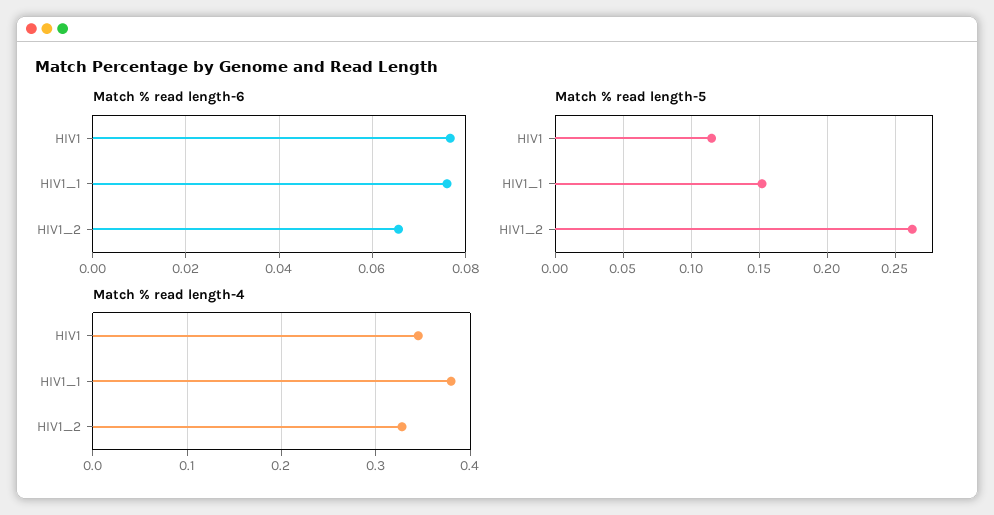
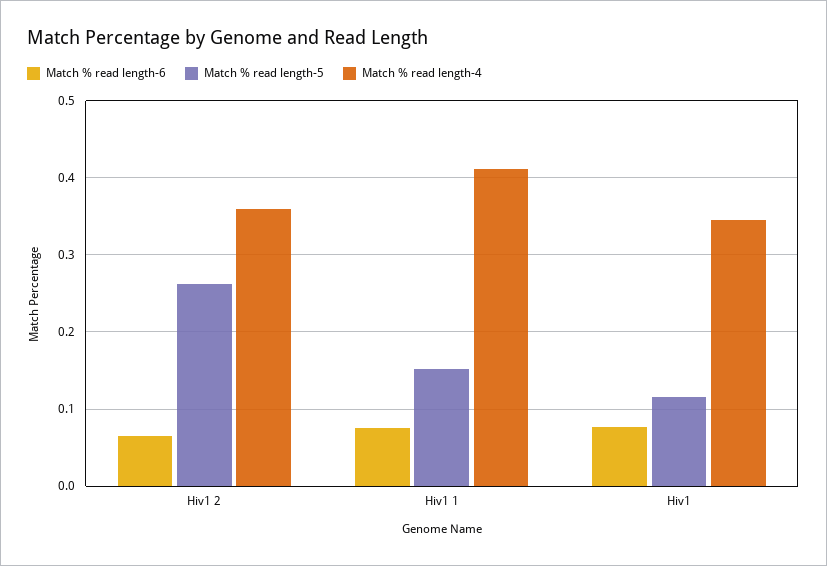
Match % read length-4, HIV1_1: 0.38 -> 0.41
Match % read length-4, HIV1_2: 0.33 -> 0.36

